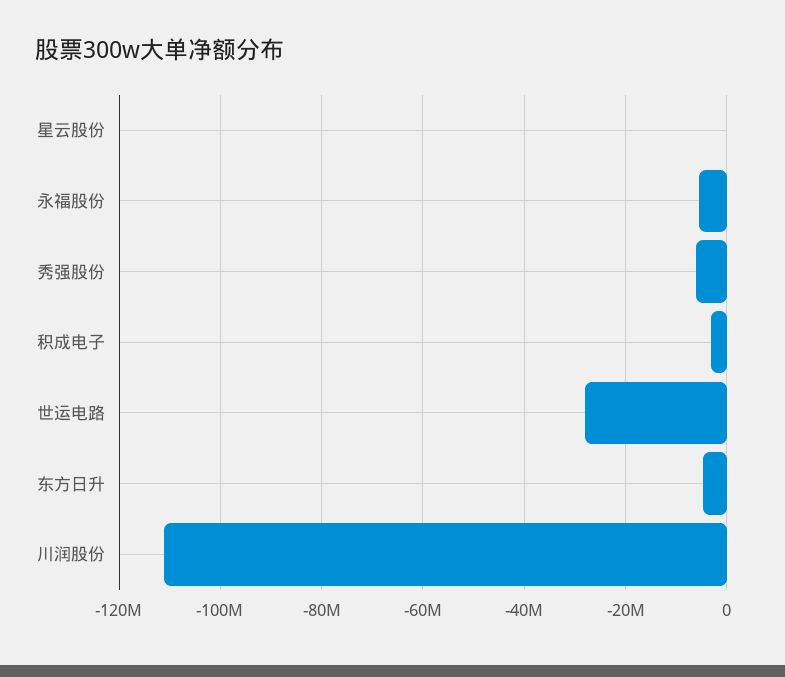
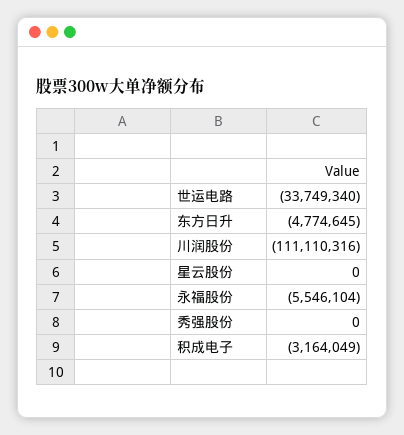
秀强股份: -6000000 -> 0
世运电路: -28000000 -> -33749340

